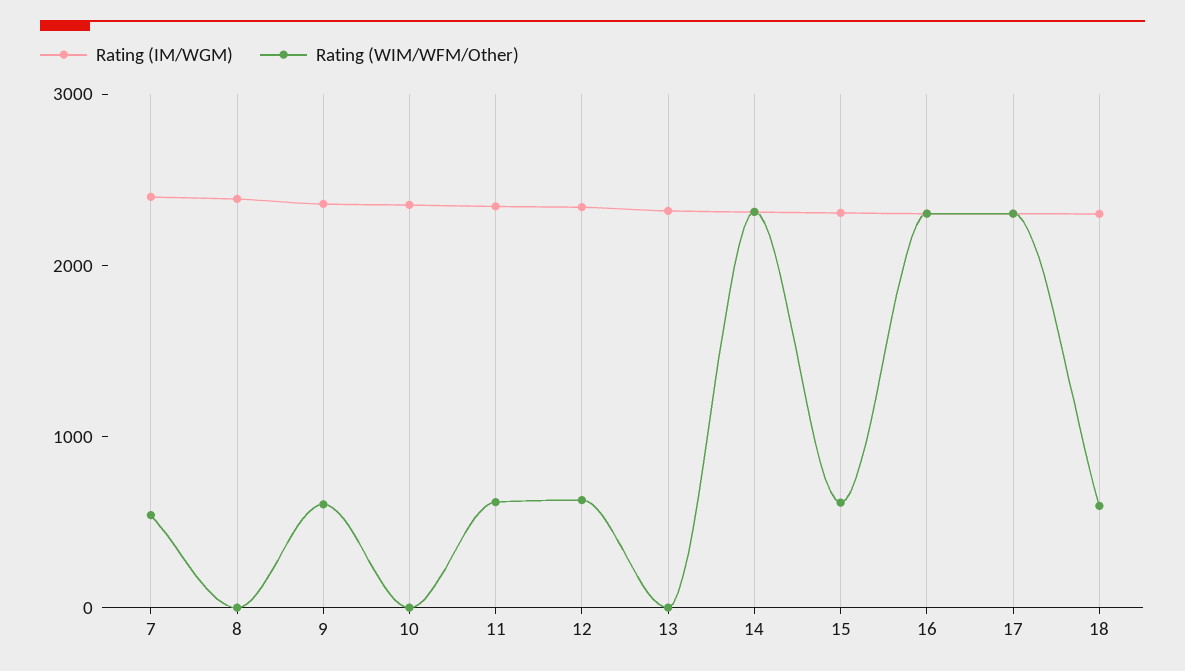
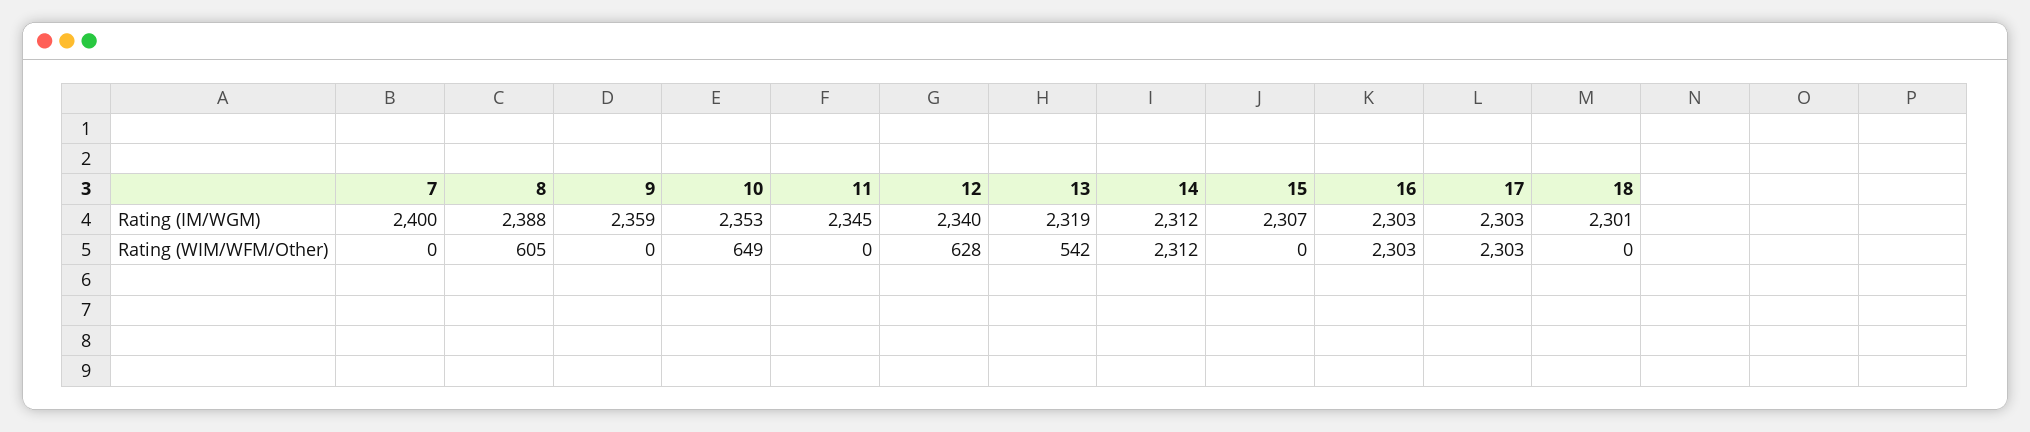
Rating (WIM/WFM/Other), 7: 600 -> 0
Rating (WIM/WFM/Other), 8: 0 -> 605
Rating (WIM/WFM/Other), 9: 600 -> 0
Rating (WIM/WFM/Other), 10: 0 -> 649
Rating (WIM/WFM/Other), 11: 600 -> 0
Rating (WIM/WFM/Other), 13: 0 -> 542
Rating (WIM/WFM/Other), 15: 600 -> 0
Rating (WIM/WFM/Other), 18: 600 -> 0

